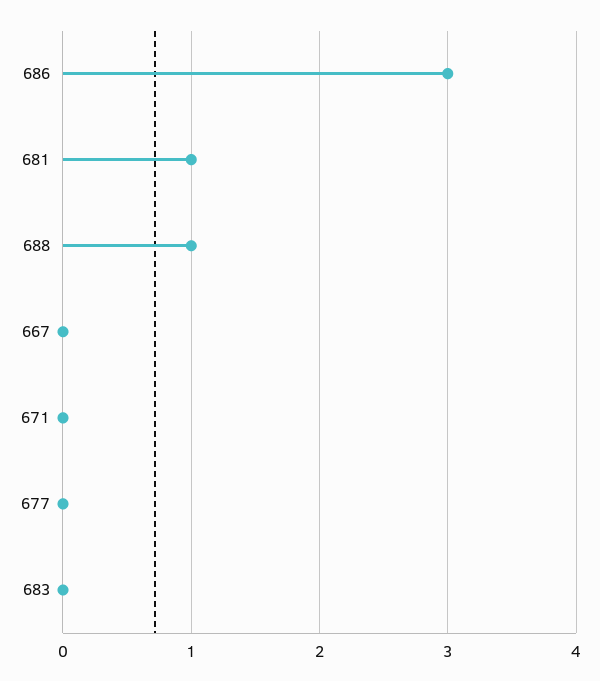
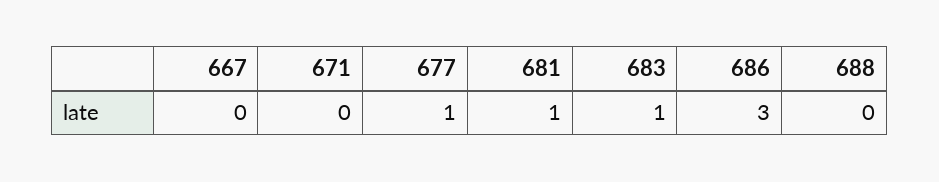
688: 1 -> 0
677: 0 -> 1
683: 0 -> 1

